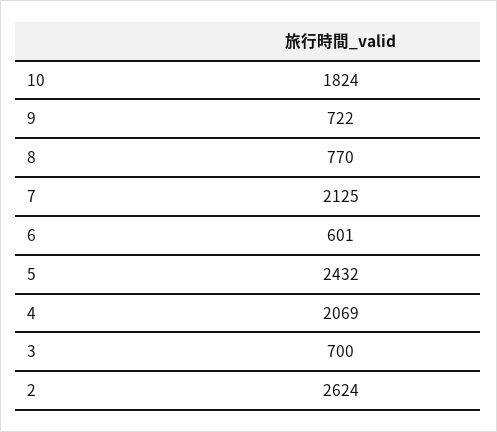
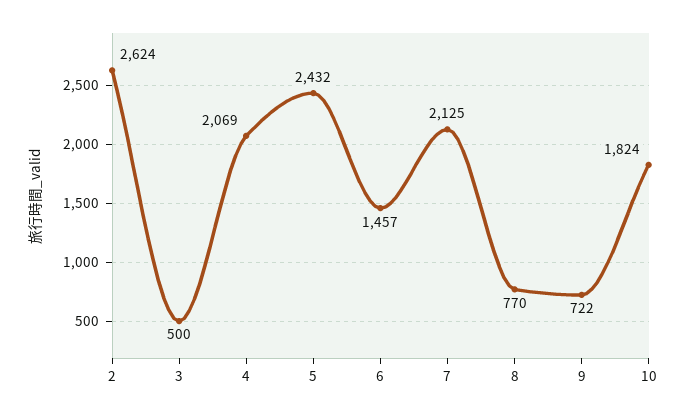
6: 601 -> 1457
3: 700 -> 500

